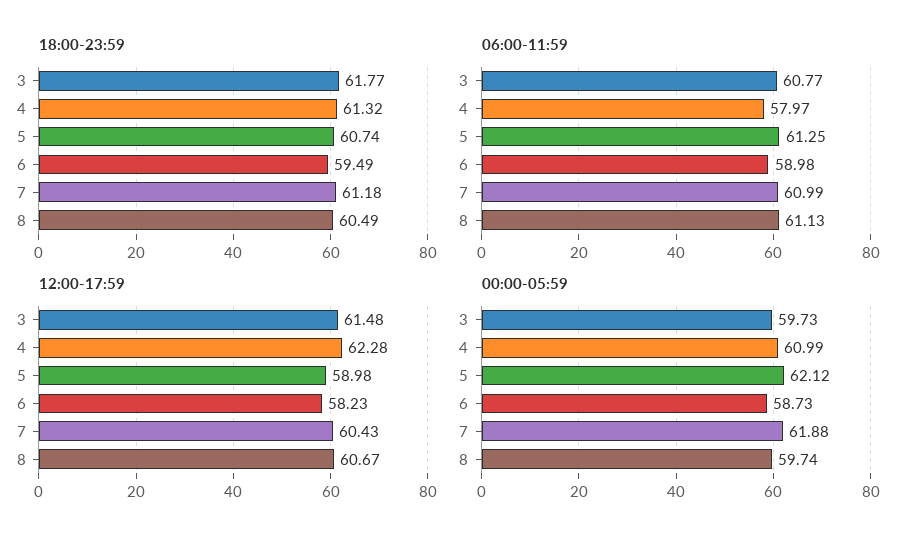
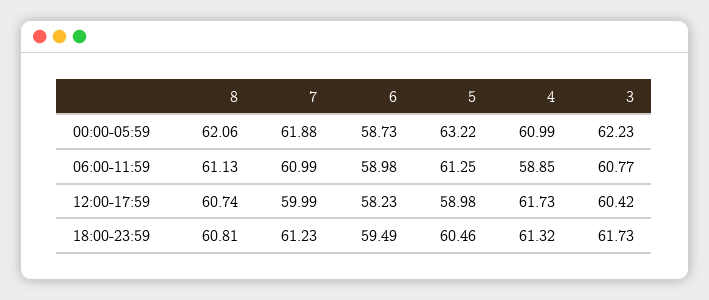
18:00-23:59, 3: 61.77 -> 61.73
18:00-23:59, 5: 60.74 -> 60.46
18:00-23:59, 7: 61.18 -> 61.23
18:00-23:59, 8: 60.49 -> 60.81
06:00-11:59, 4: 57.97 -> 58.85
12:00-17:59, 3: 61.48 -> 60.42
12:00-17:59, 4: 62.28 -> 61.73
12:00-17:59, 7: 60.43 -> 59.99
12:00-17:59, 8: 60.67 -> 60.74
00:00-05:59, 3: 59.73 -> 62.23
00:00-05:59, 5: 62.12 -> 63.22
00:00-05:59, 8: 59.74 -> 62.06

